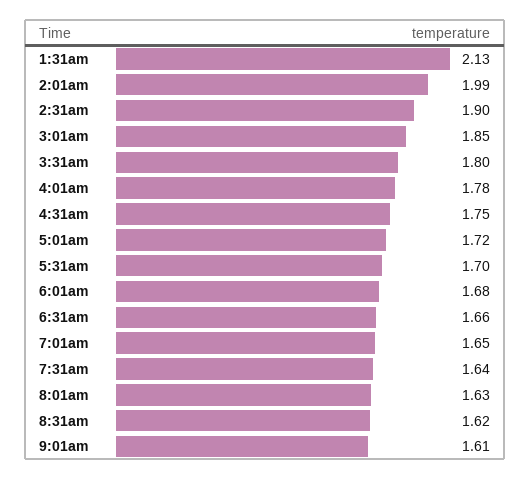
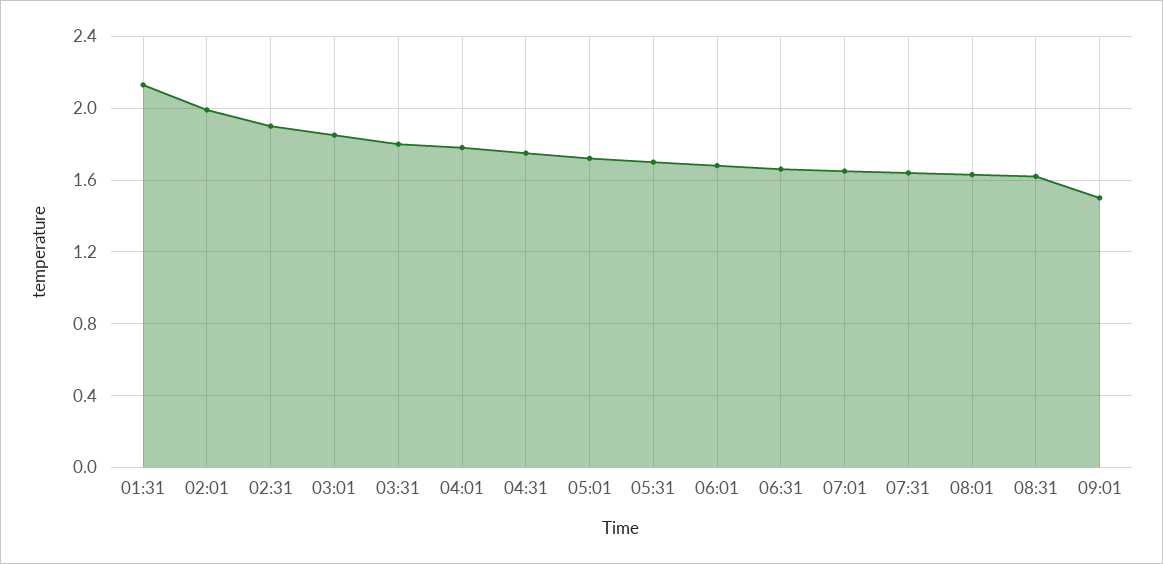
9:01am: 1.61 -> 1.5

